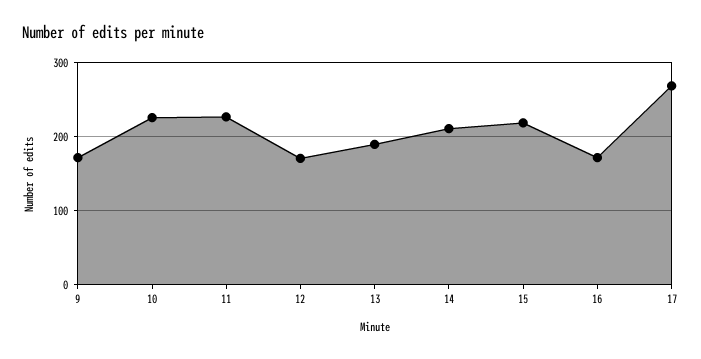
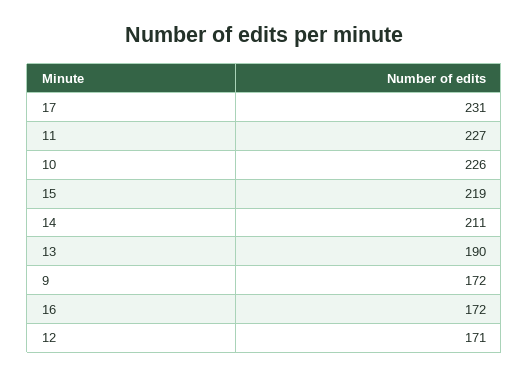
17: 270 -> 231

